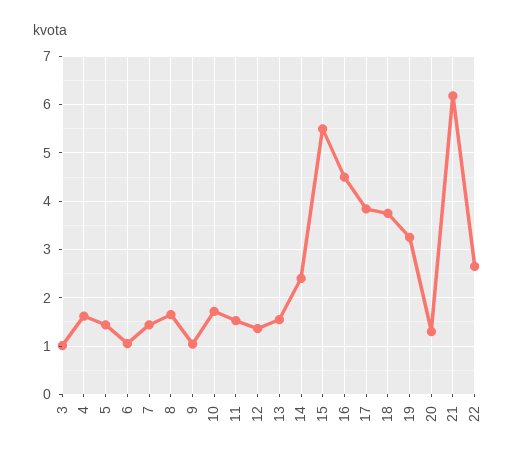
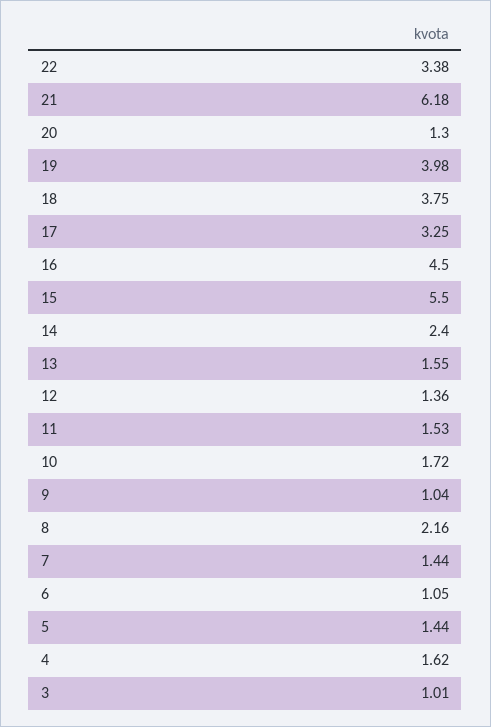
8: 1.6 -> 2.16
17: 3.8 -> 3.25
19: 3.2 -> 3.98
22: 2.6 -> 3.38

